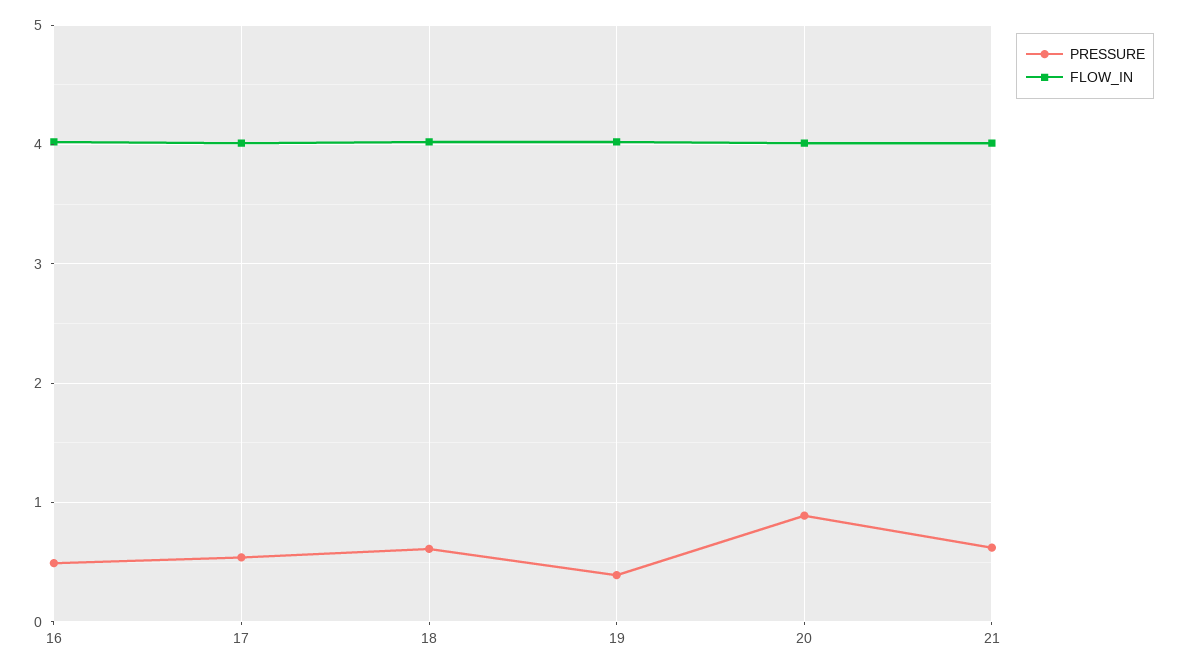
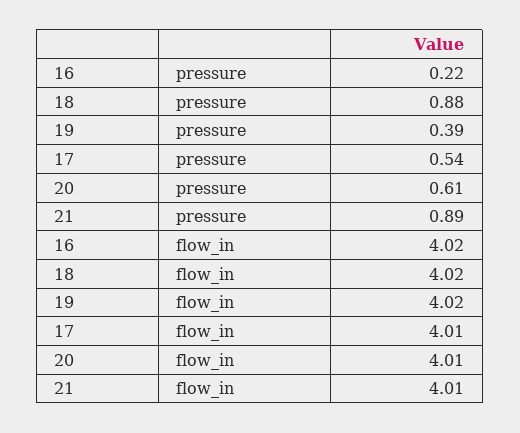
PRESSURE, 16: 0.5 -> 0.22
PRESSURE, 18: 0.6 -> 0.88
PRESSURE, 20: 0.9 -> 0.61
PRESSURE, 21: 0.6 -> 0.89

